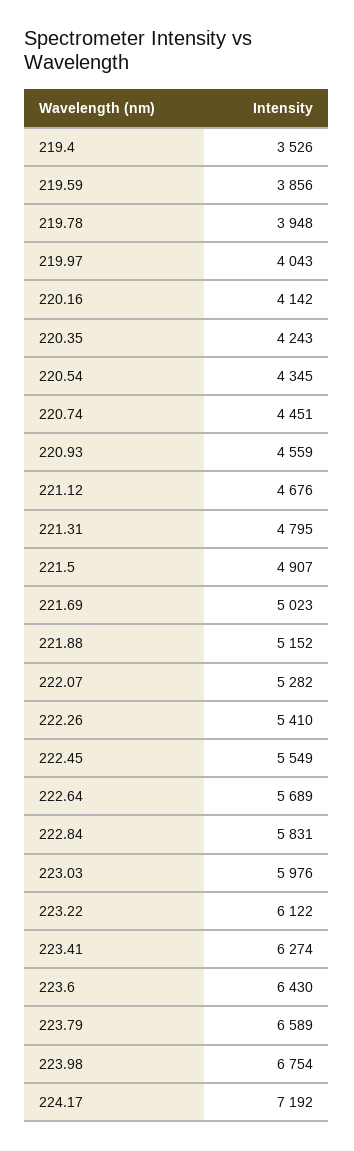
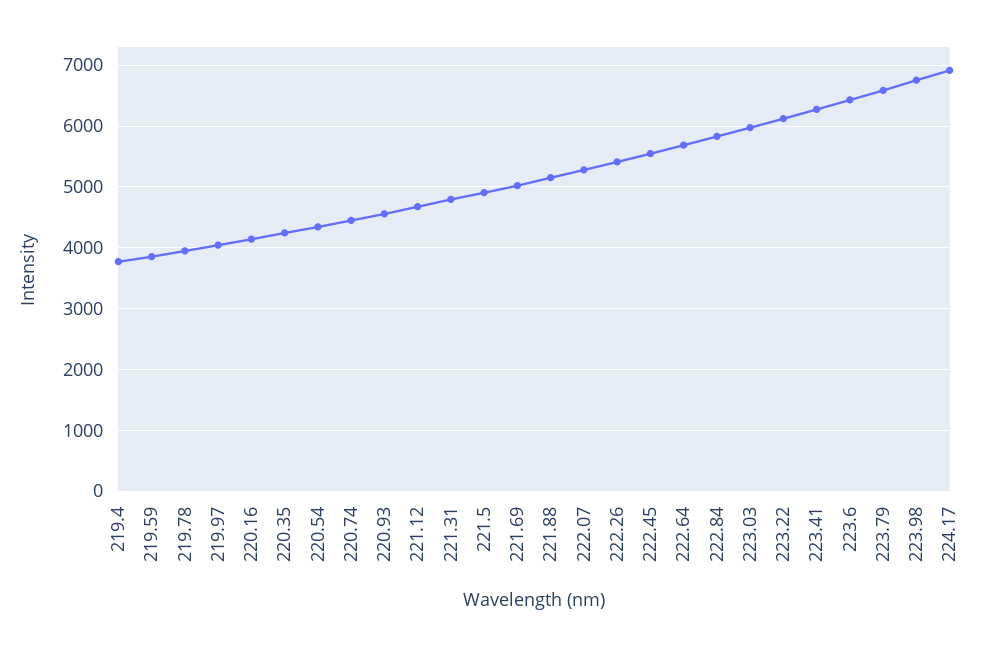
219.4: 3526 -> 3800
224.17: 7192 -> 6900

